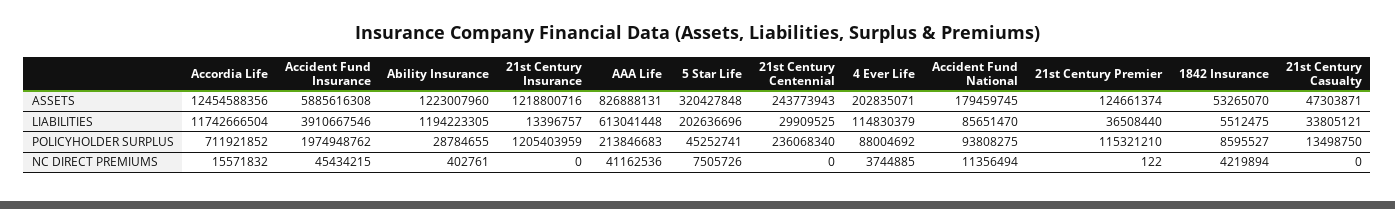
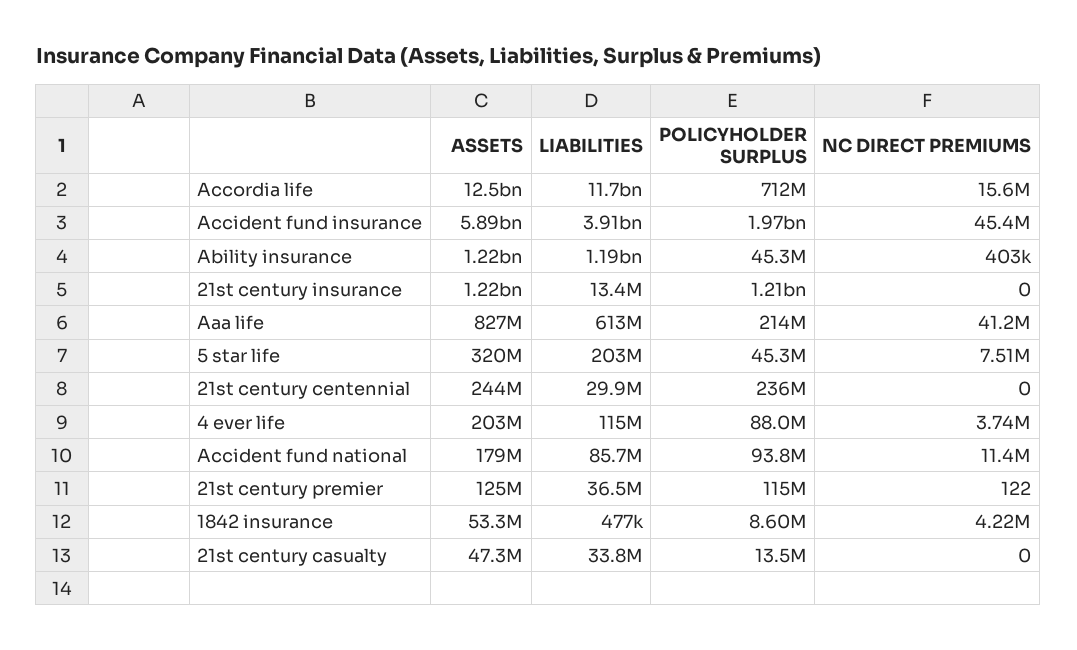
1842 Insurance, LIABILITIES: 5512475 -> 477000
Ability Insurance, POLICYHOLDER SURPLUS: 28784655 -> 45300000

